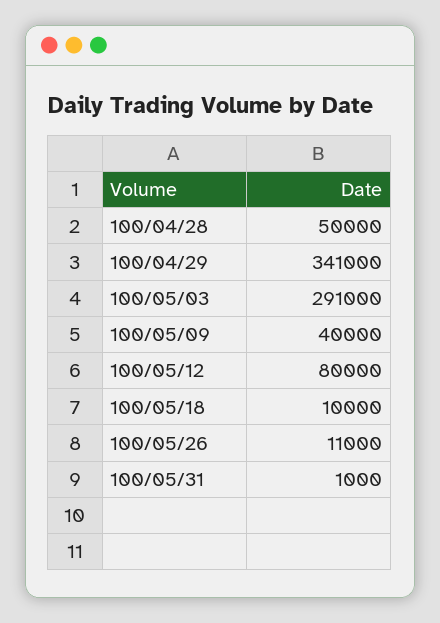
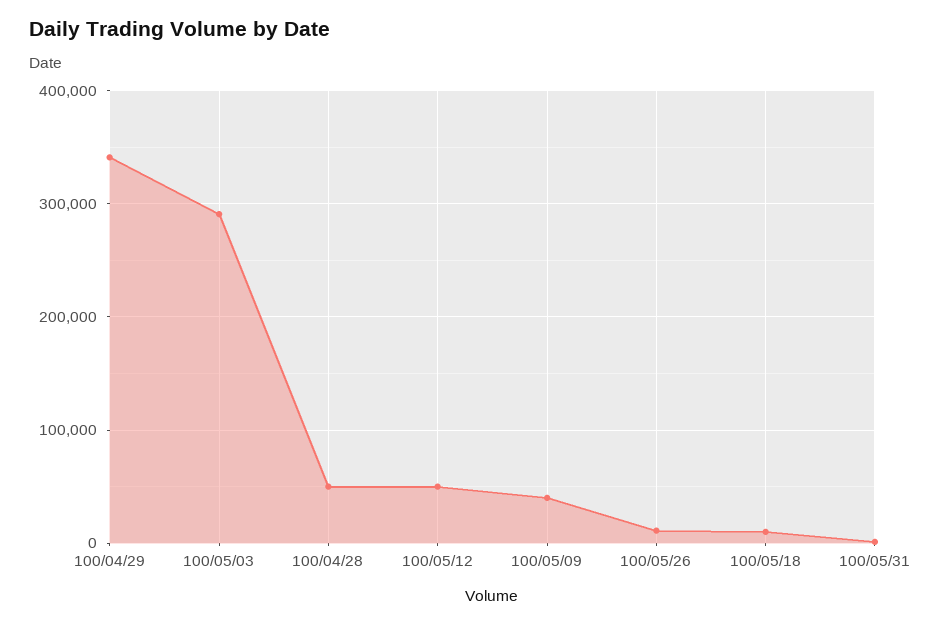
100/05/12: 80000 -> 50000

